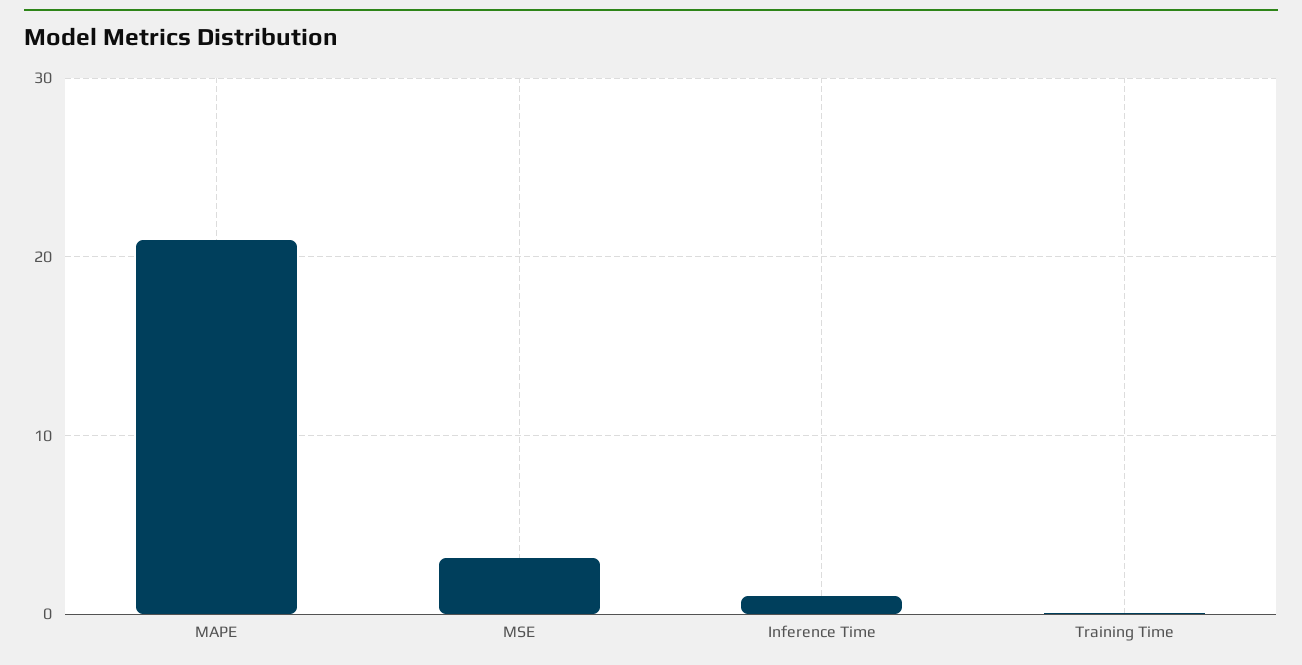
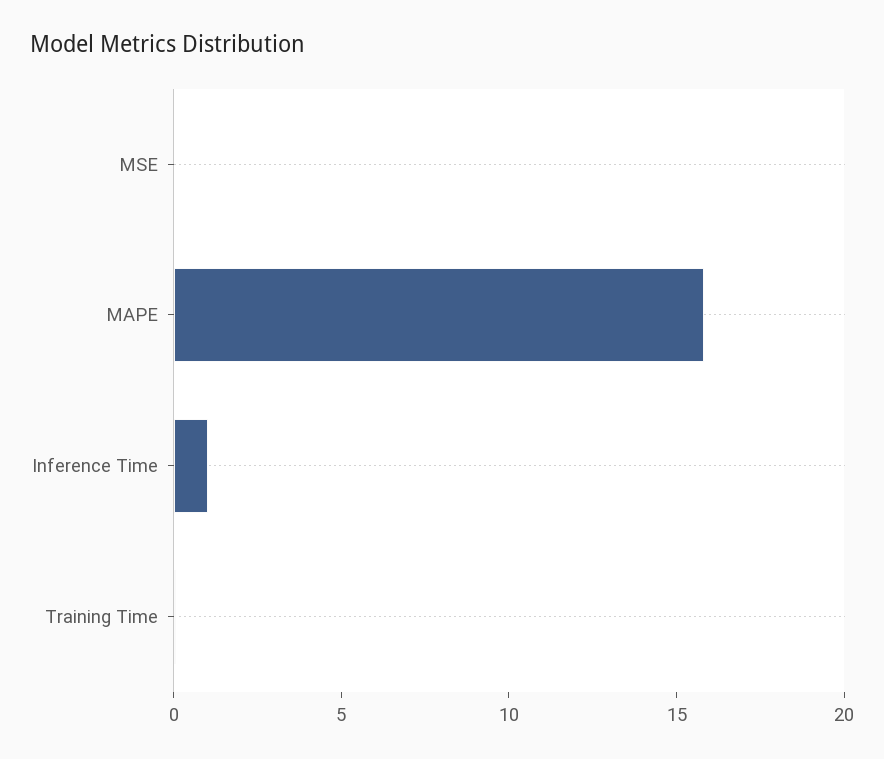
MAPE: 21 -> 16
MSE: 3 -> 0

